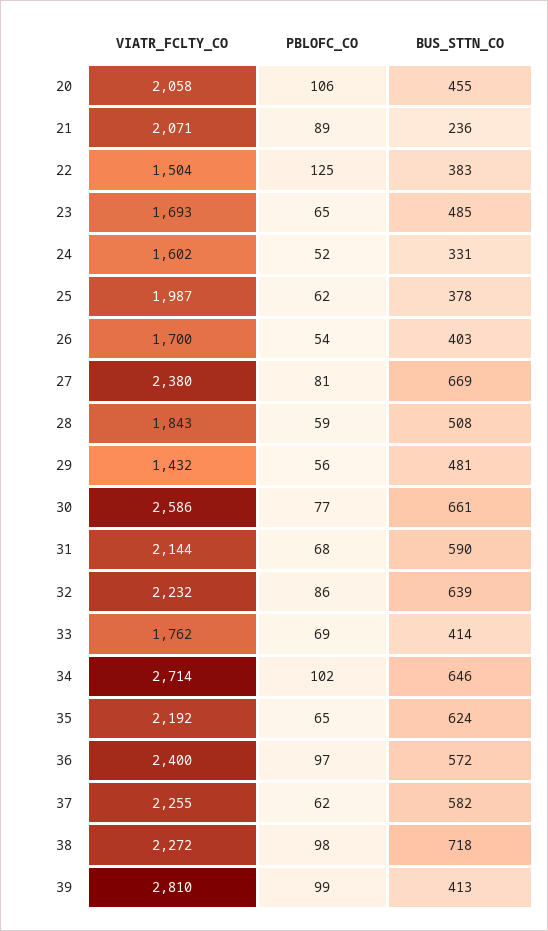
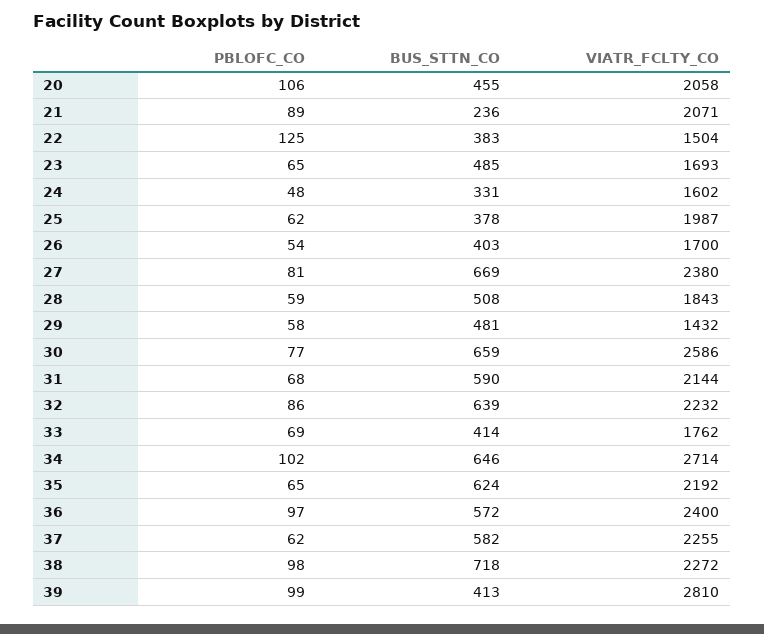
PBLOFC_CO, 24: 52 -> 48
PBLOFC_CO, 29: 56 -> 58
BUS_STTN_CO, 30: 661 -> 659

